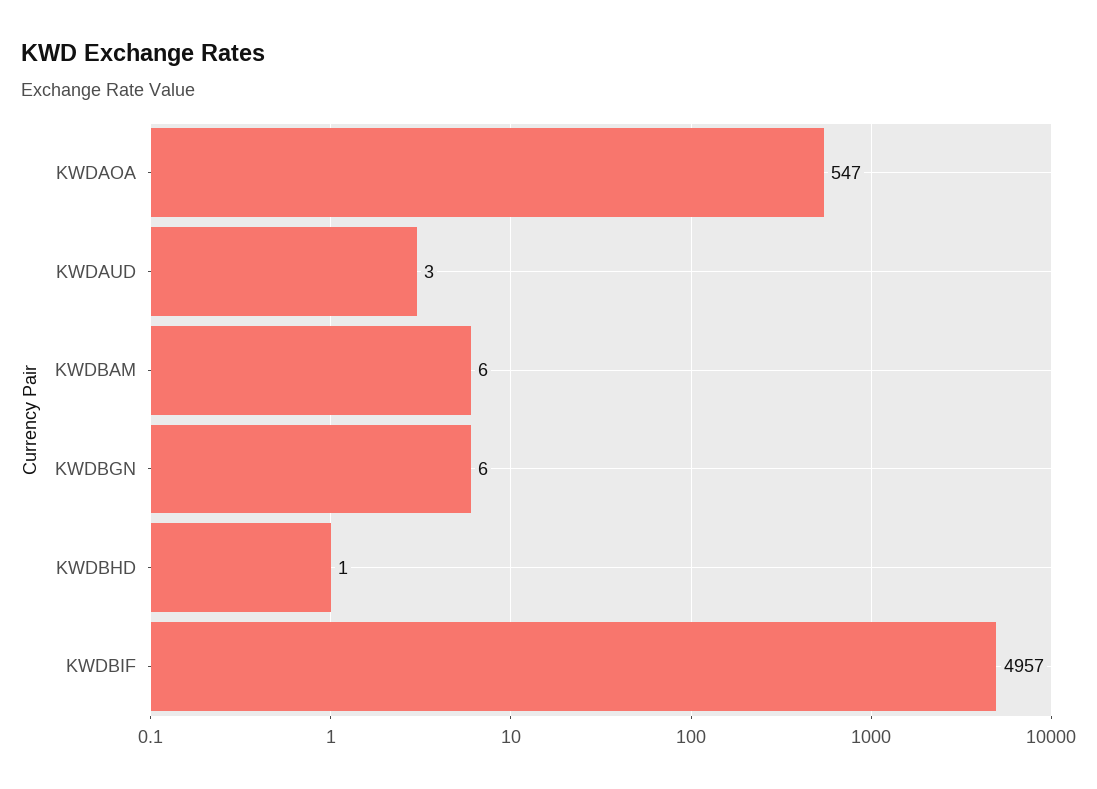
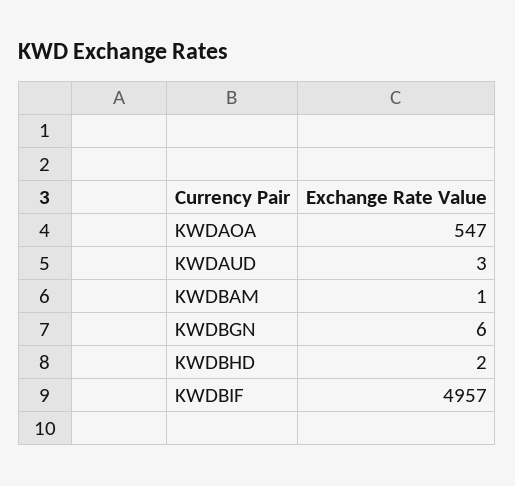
KWDBAM: 6 -> 1
KWDBHD: 1 -> 2

